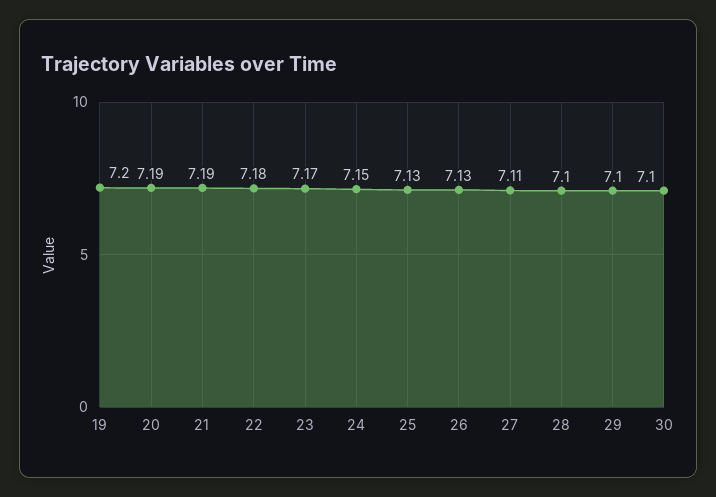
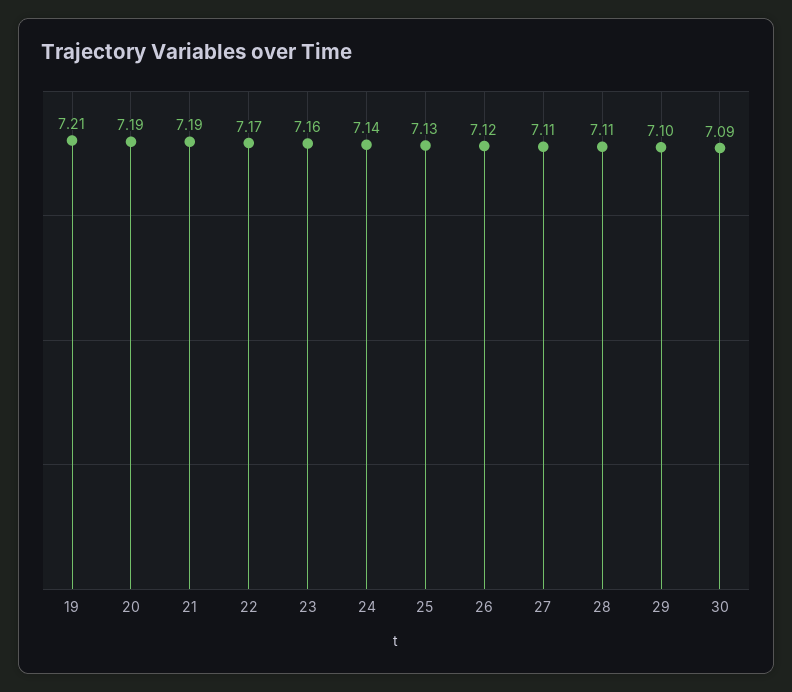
19: 7.2 -> 7.21
22: 7.18 -> 7.17
23: 7.17 -> 7.16
24: 7.15 -> 7.14
26: 7.13 -> 7.12
28: 7.1 -> 7.11
30: 7.1 -> 7.09

